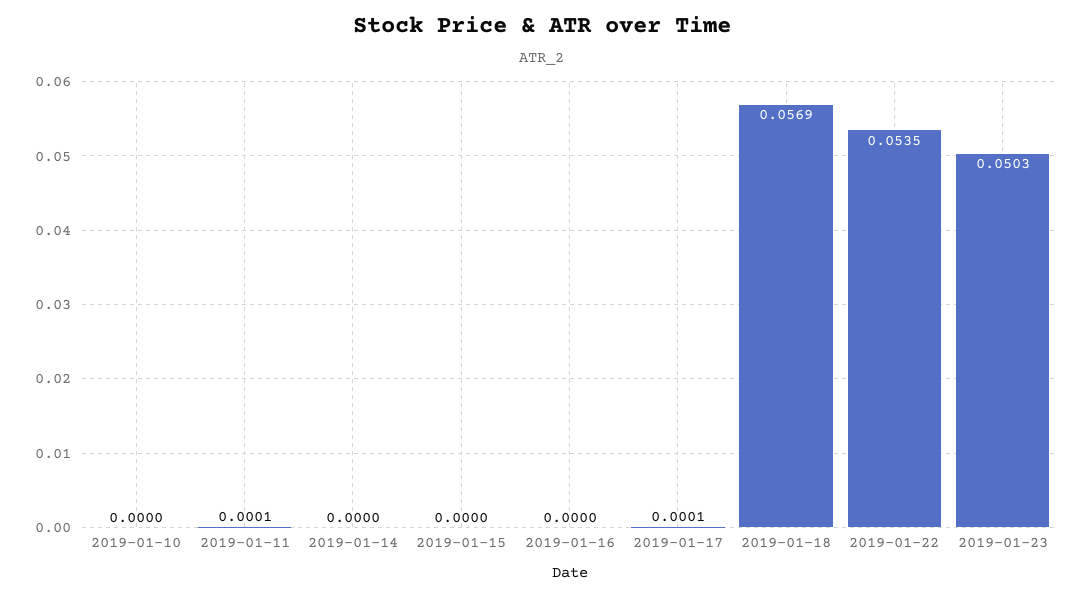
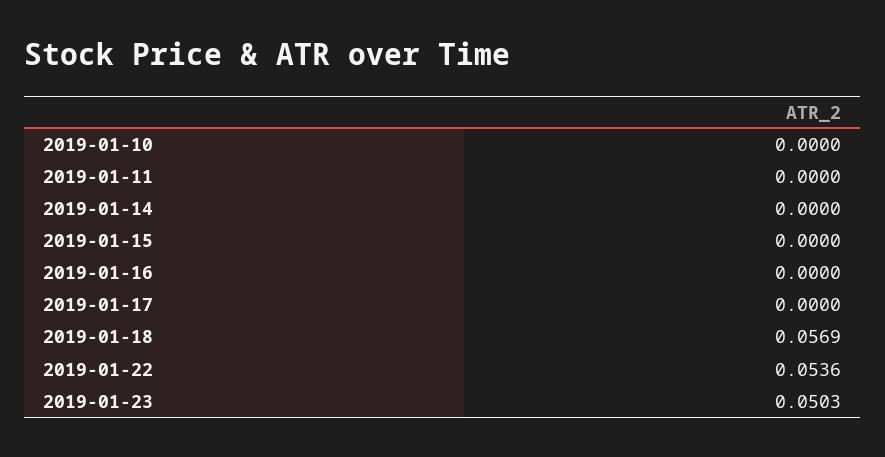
2019-01-11: 0.0001 -> 0
2019-01-17: 0.0001 -> 0
2019-01-22: 0.0535 -> 0.0536

